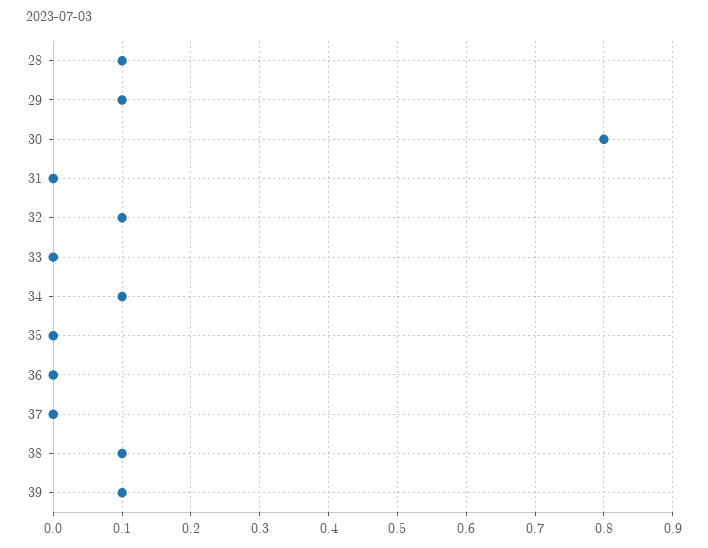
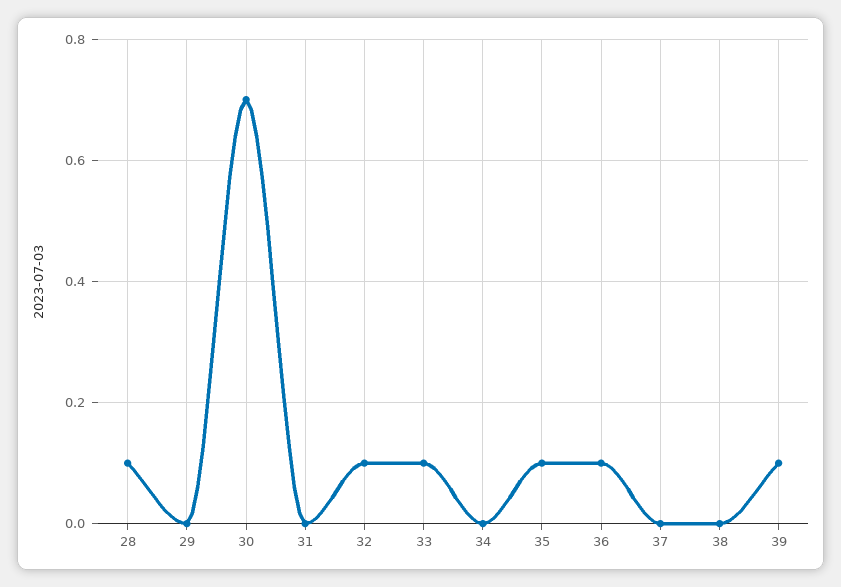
29: 0.1 -> 0
30: 0.8 -> 0.7
33: 0 -> 0.1
34: 0.1 -> 0
35: 0 -> 0.1
36: 0 -> 0.1
38: 0.1 -> 0

